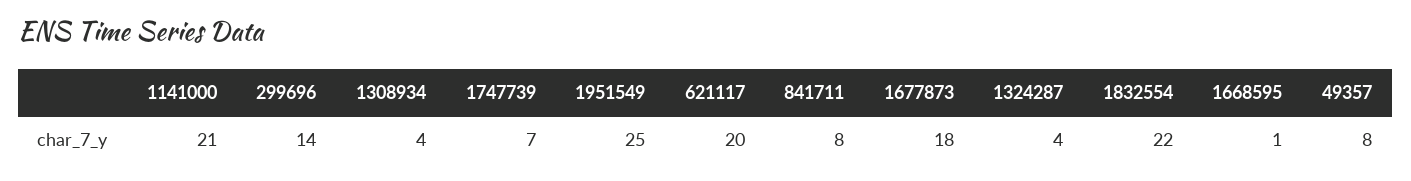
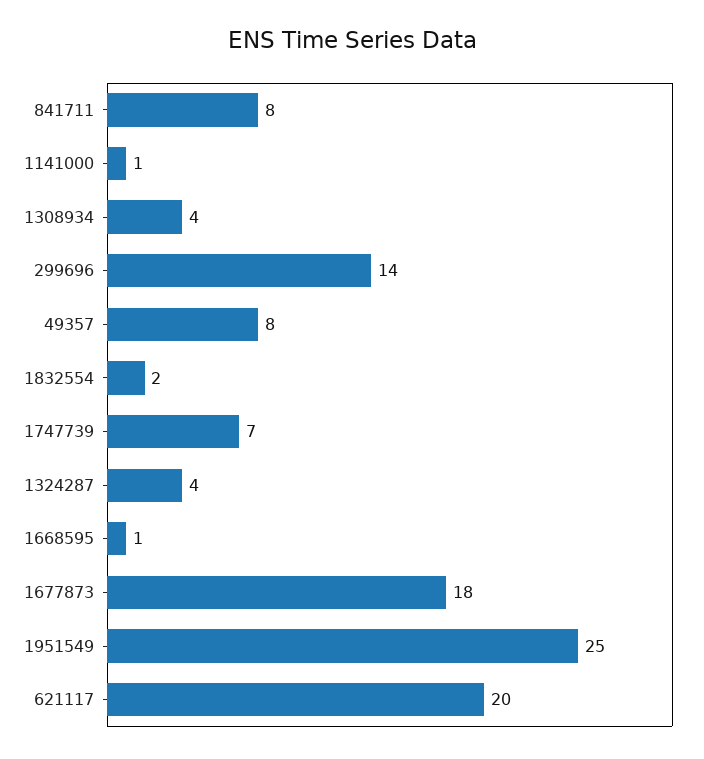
1141000: 21 -> 1
1832554: 22 -> 2

